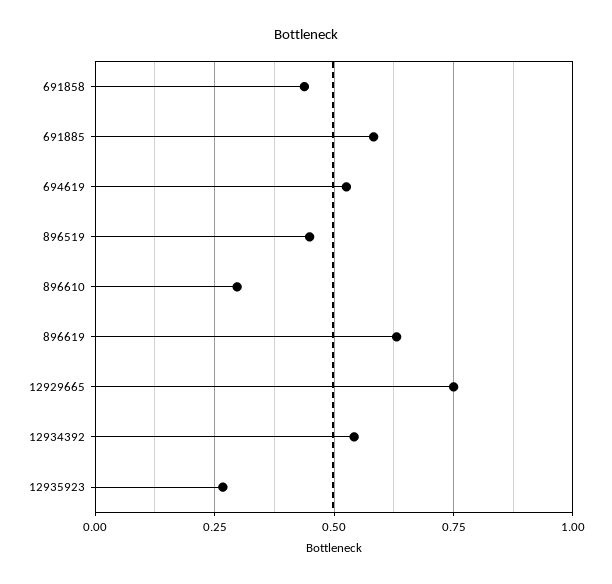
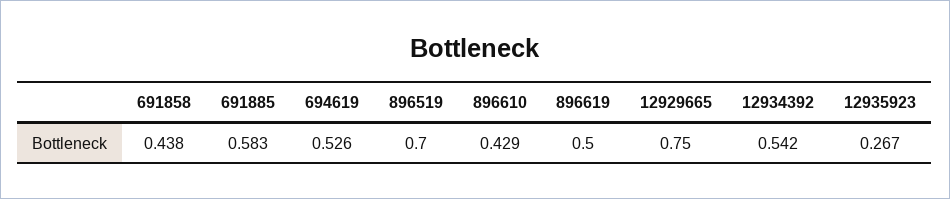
896519: 0.45 -> 0.7
896610: 0.3 -> 0.429
896619: 0.625 -> 0.5

